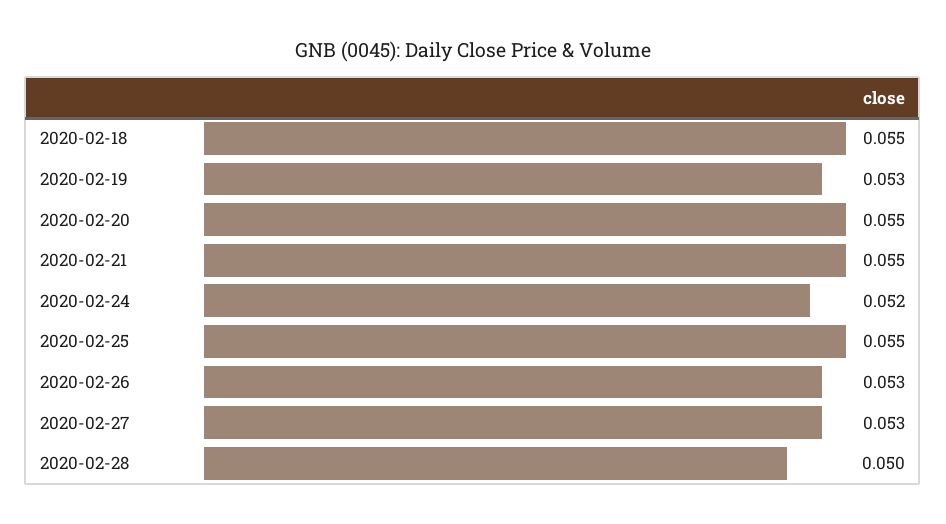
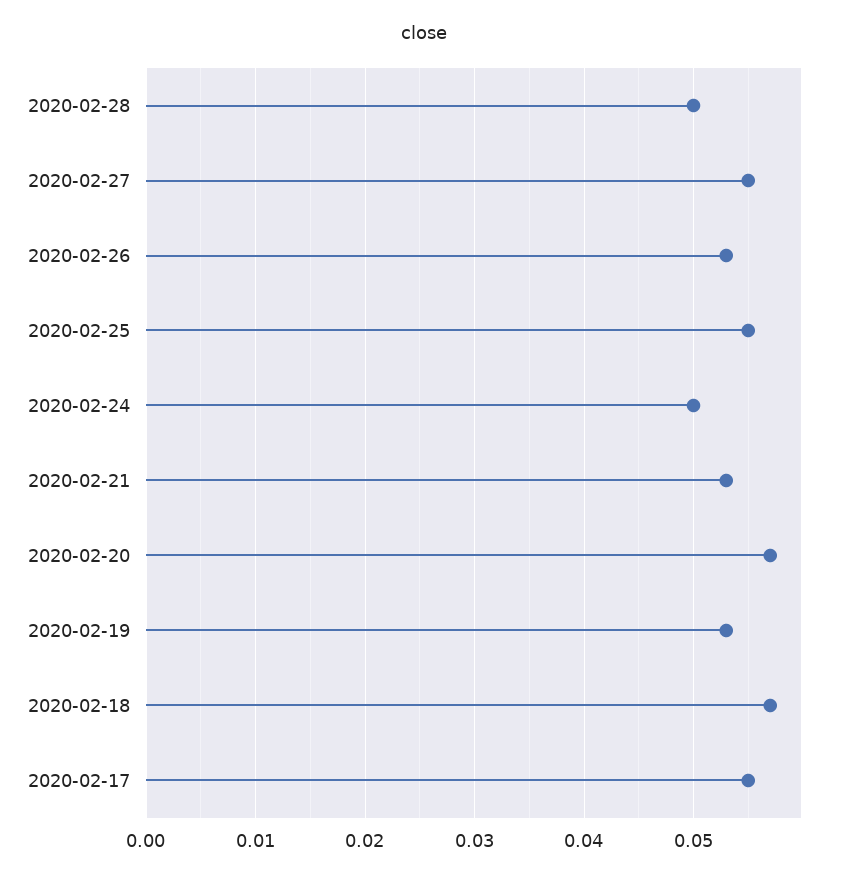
2020-02-18: 0.055 -> 0.057
2020-02-20: 0.055 -> 0.057
2020-02-21: 0.055 -> 0.053
2020-02-24: 0.052 -> 0.05
2020-02-27: 0.053 -> 0.055
2020-02-17: none -> 0.055

